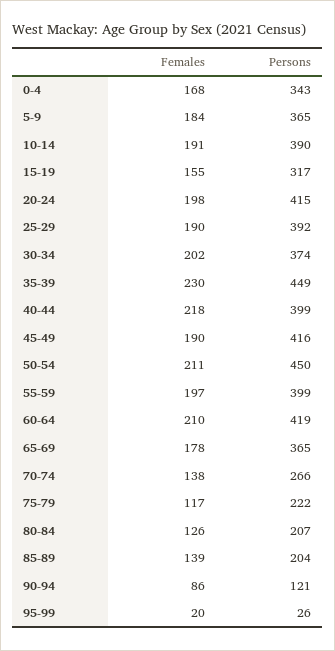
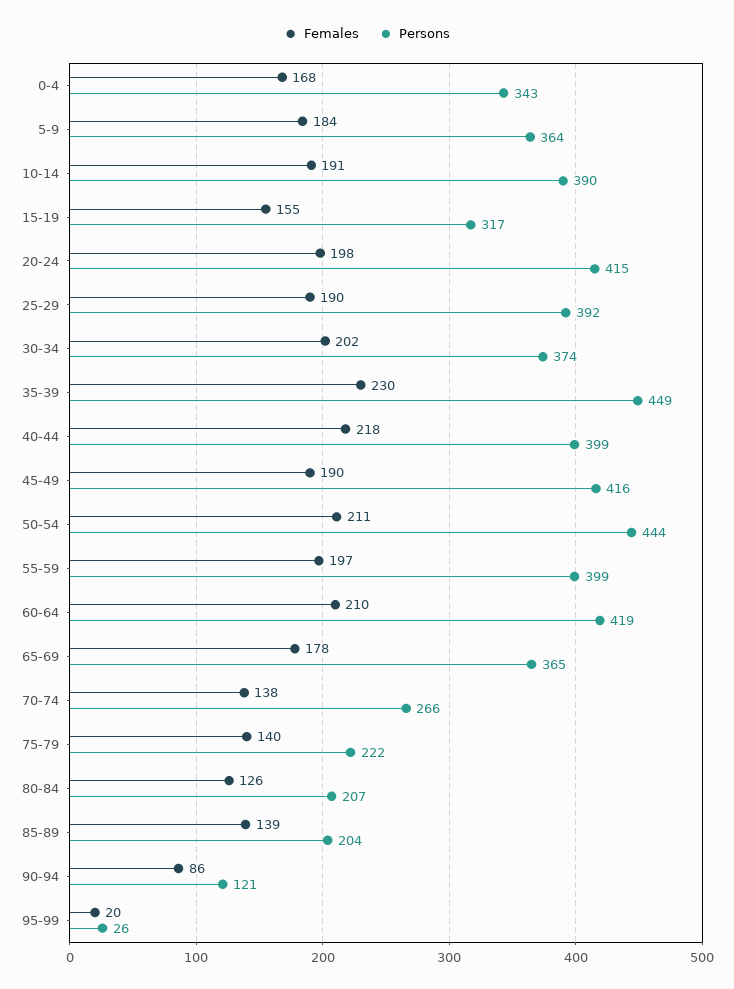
Persons, 5-9: 365 -> 364
Persons, 50-54: 450 -> 444
Females, 75-79: 117 -> 140

